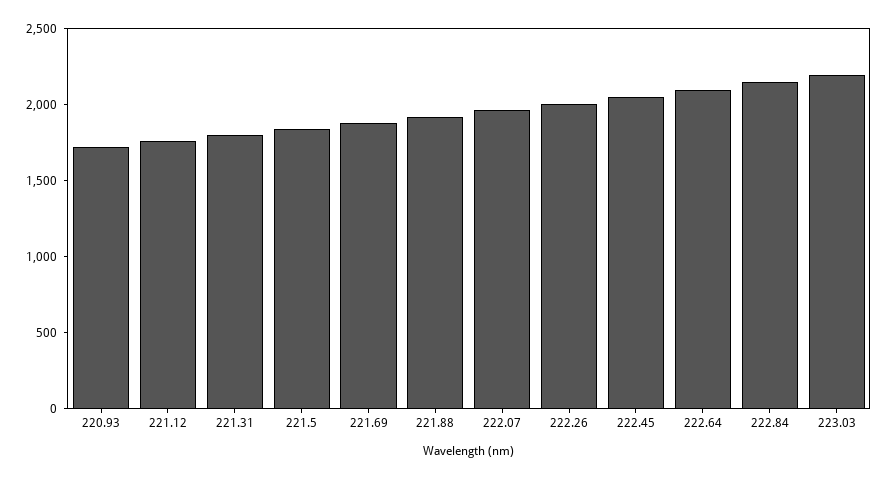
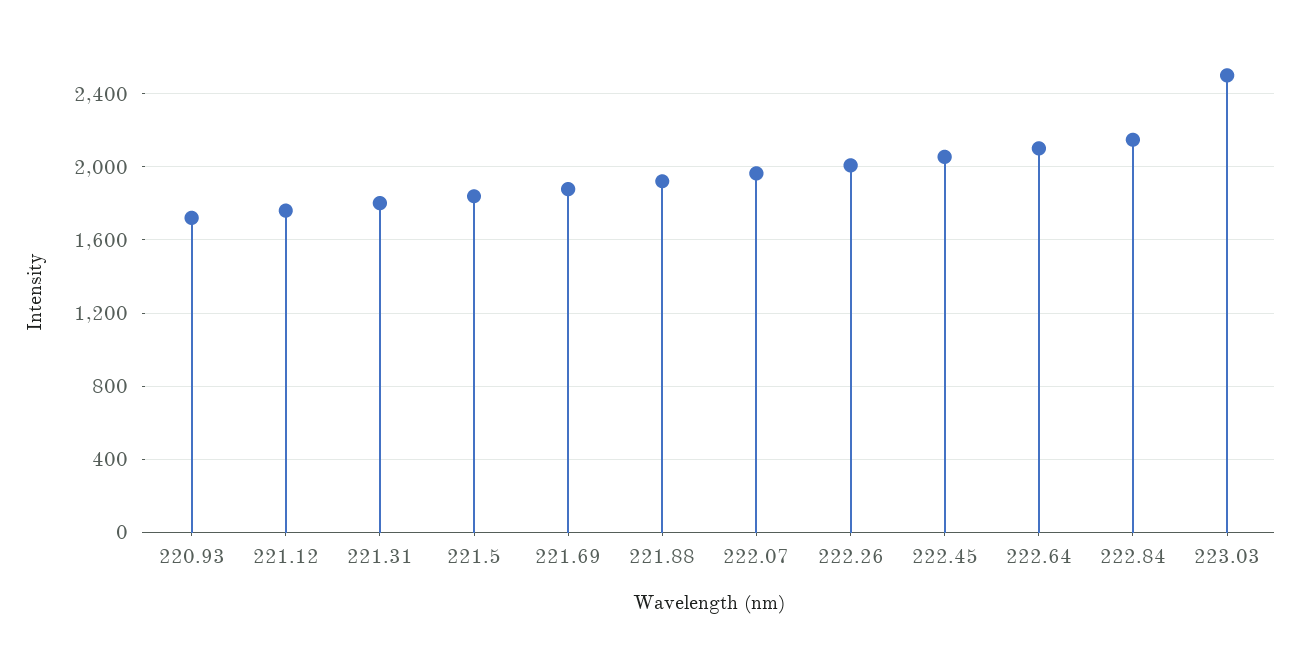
223.03: 2200 -> 2500

